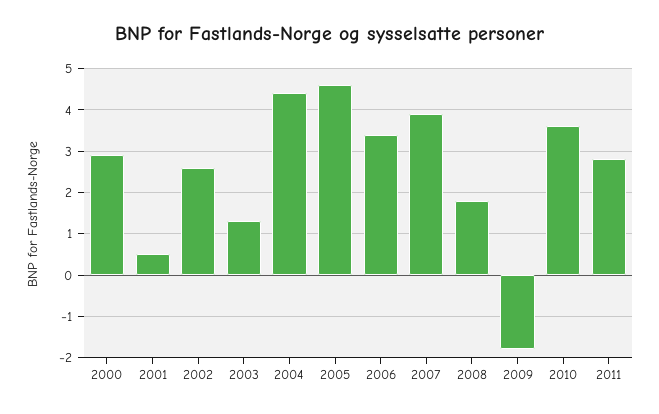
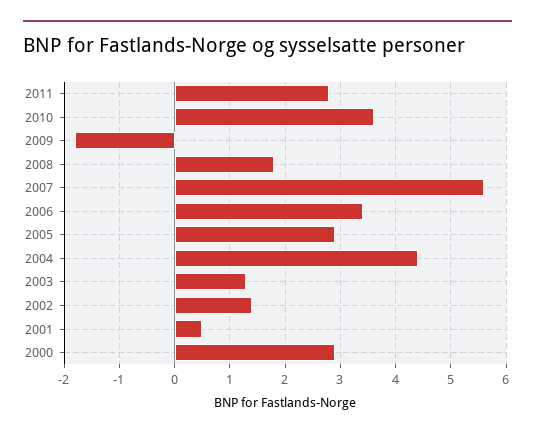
2002: 2.5 -> 1.5
2005: 4.5 -> 3
2007: 4 -> 5.5

